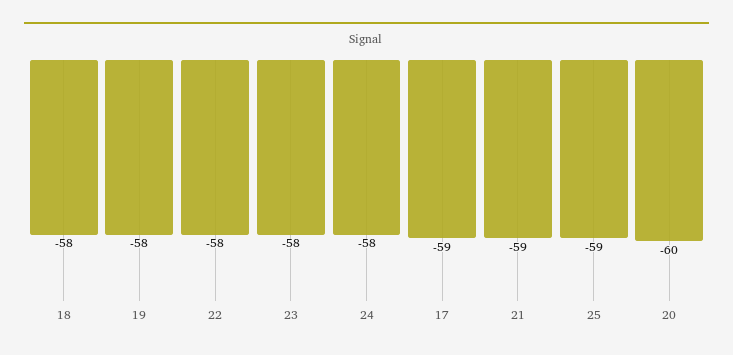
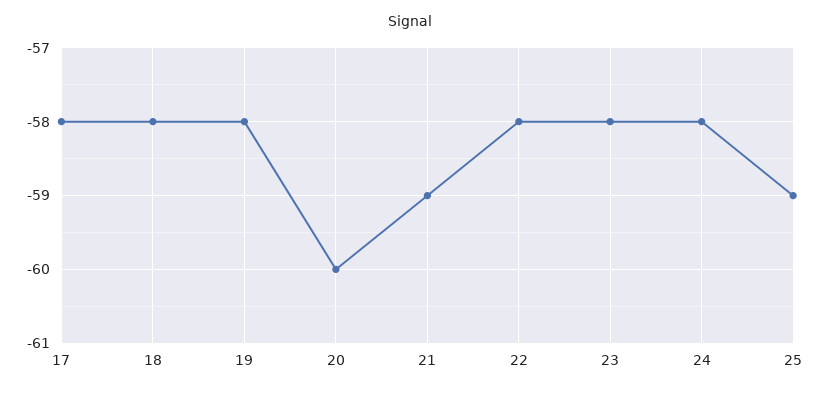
17: -59 -> -58

